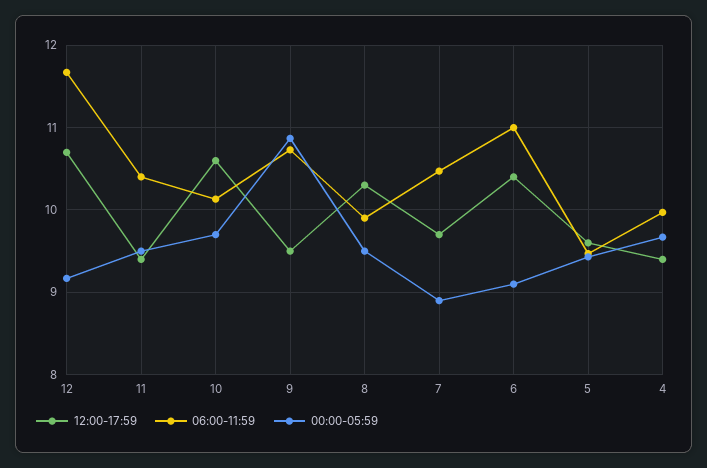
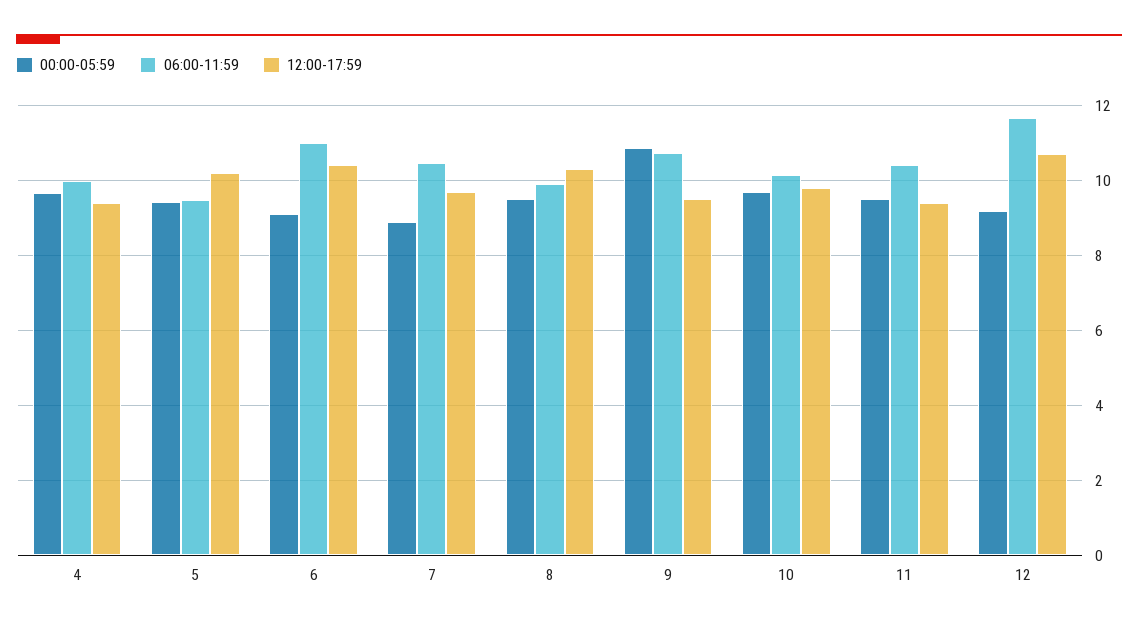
12:00-17:59, 10: 10.6 -> 9.8
12:00-17:59, 5: 9.6 -> 10.2

